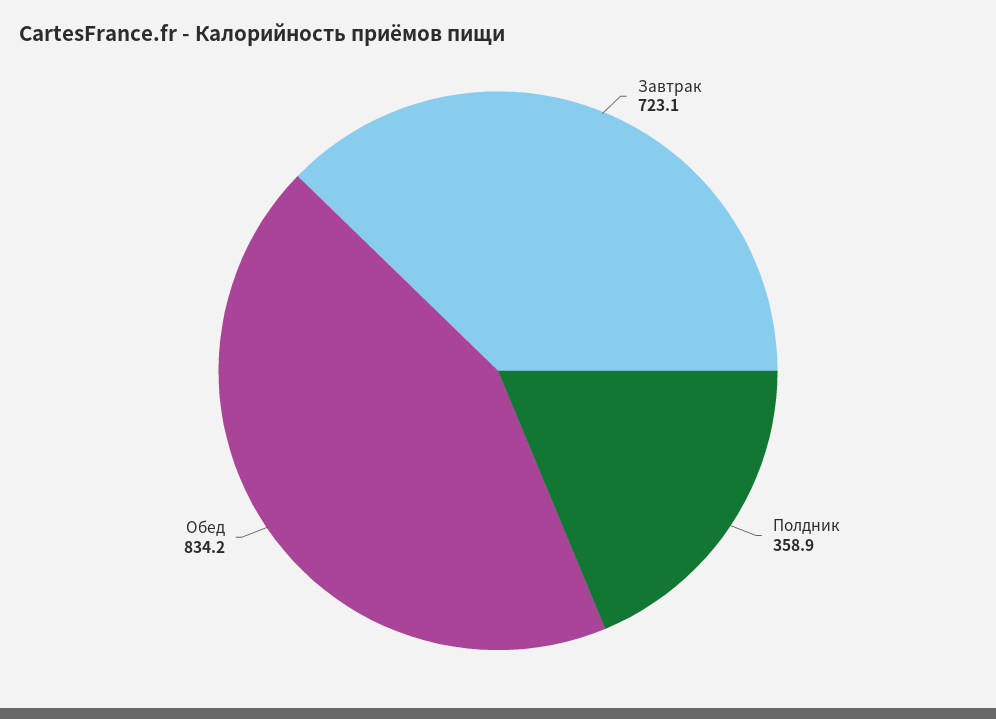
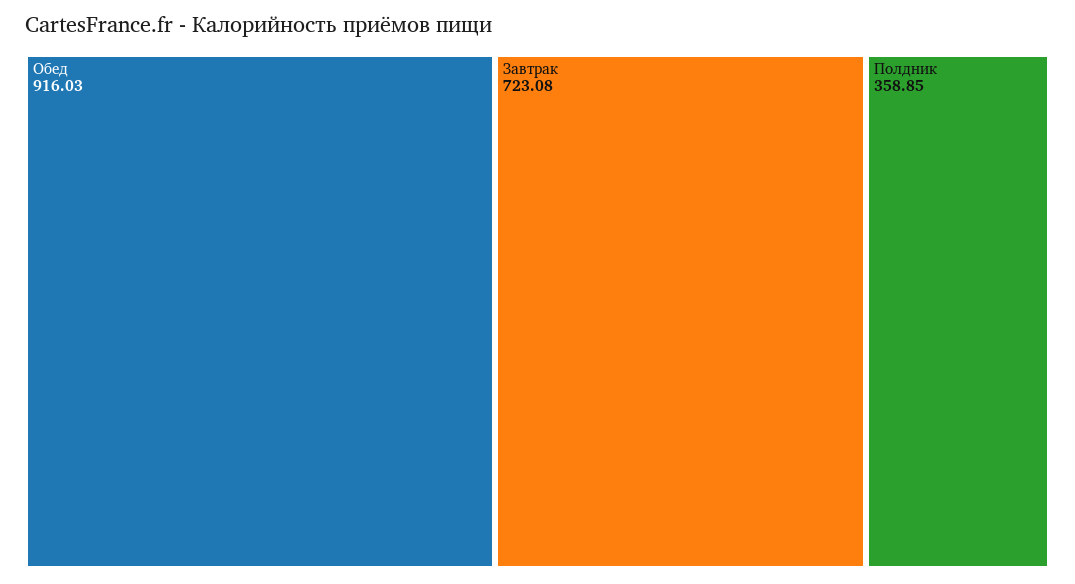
Обед: 834.2 -> 916.03

